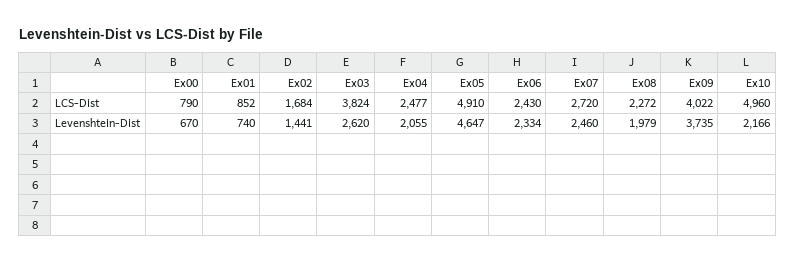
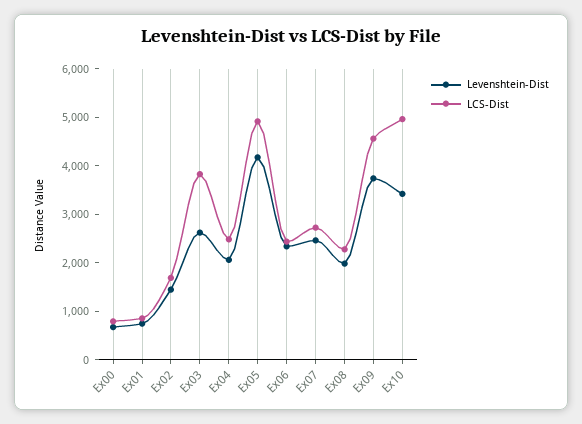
LCS-Dist, Ex09: 4022 -> 4600
Levenshtein-Dist, Ex05: 4647 -> 4200
Levenshtein-Dist, Ex10: 2166 -> 3400

